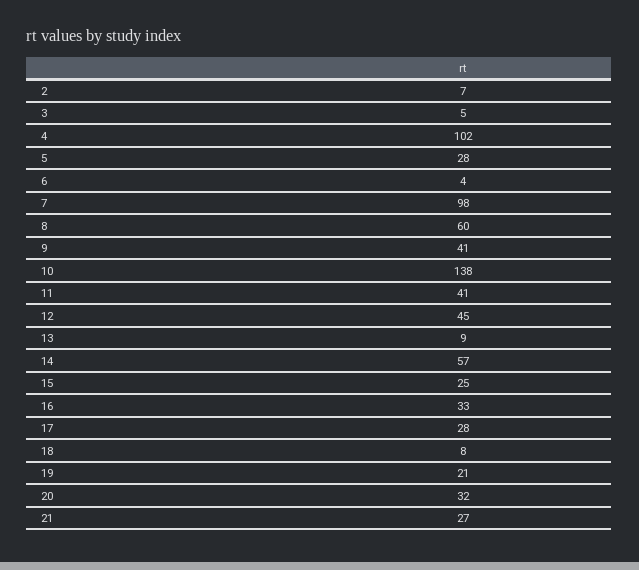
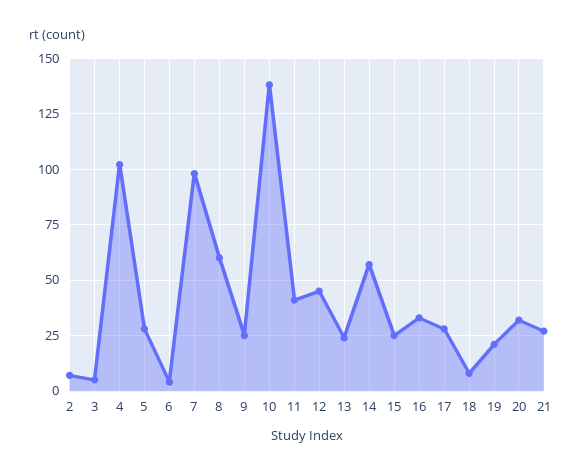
9: 41 -> 25
13: 9 -> 25

